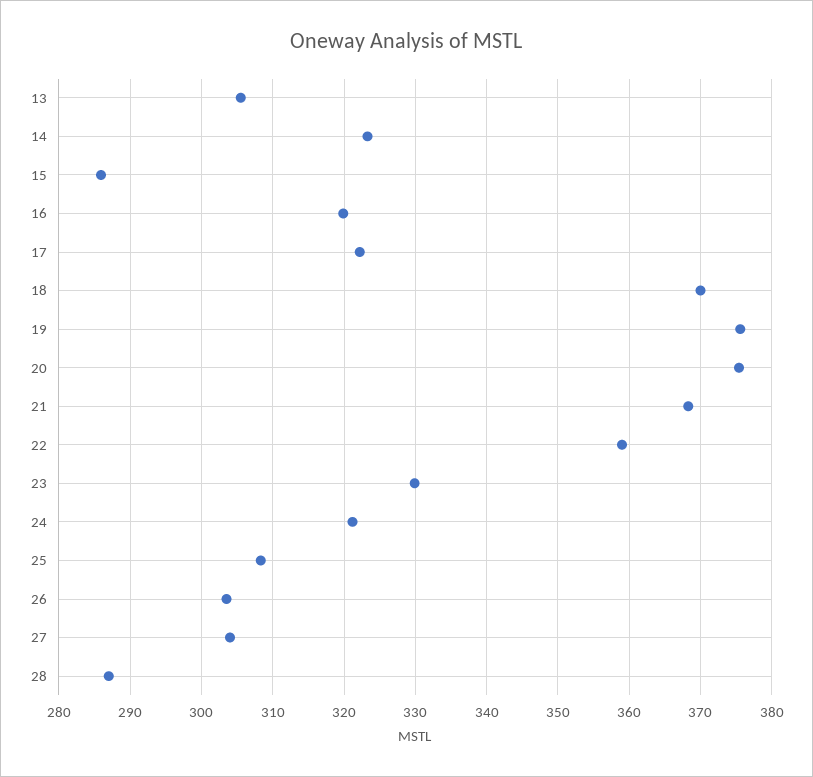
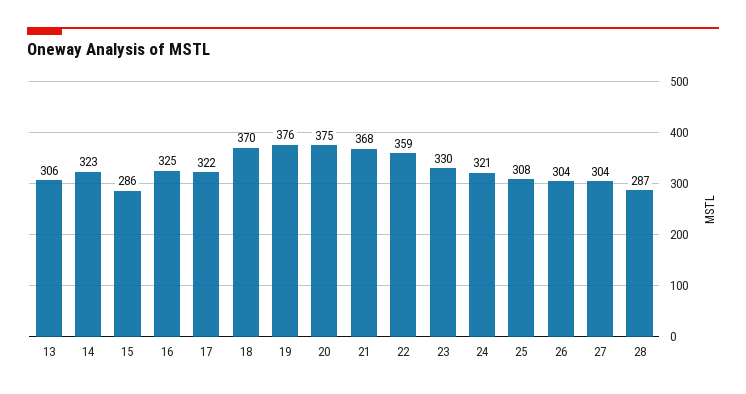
16: 320 -> 325

